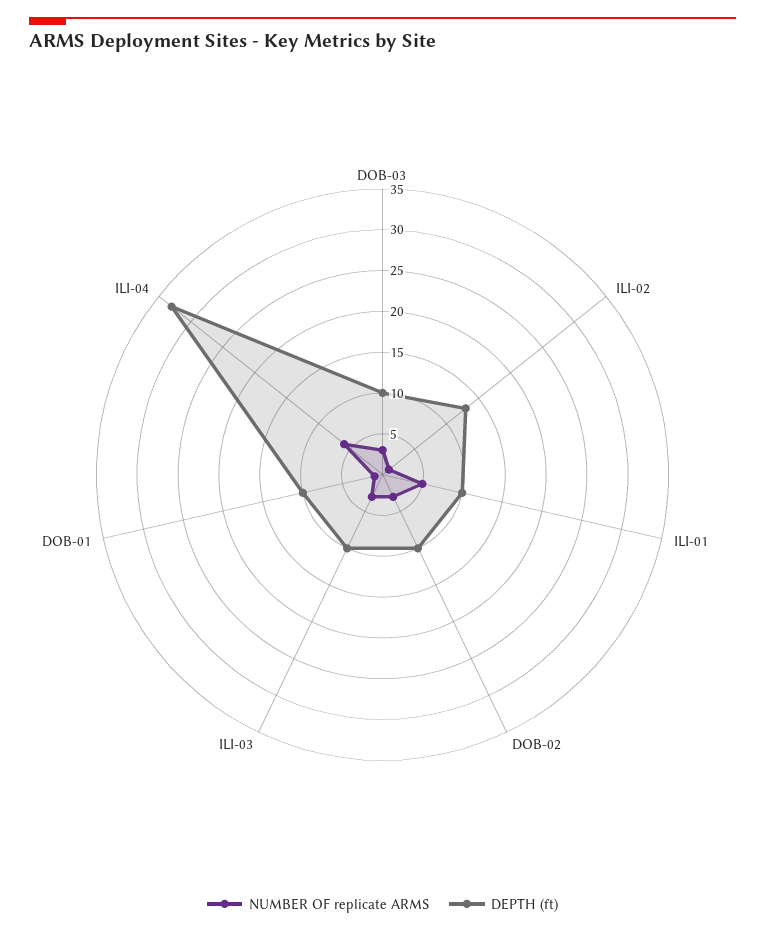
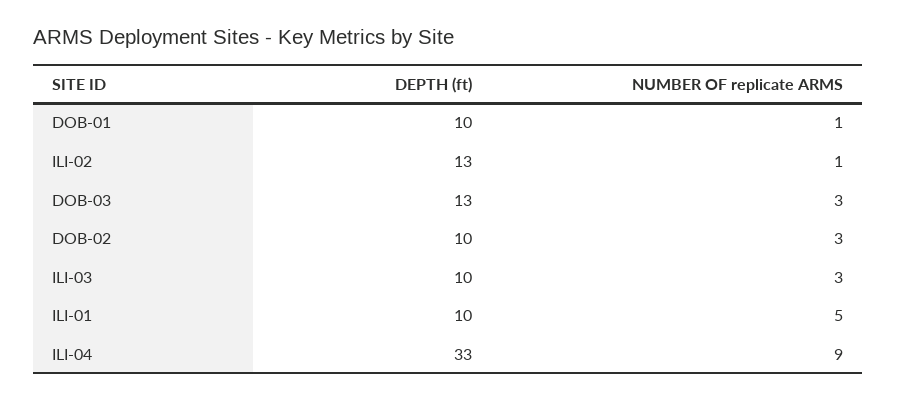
DEPTH (ft), DOB-03: 10 -> 13
NUMBER OF replicate ARMS, ILI-04: 6 -> 9

